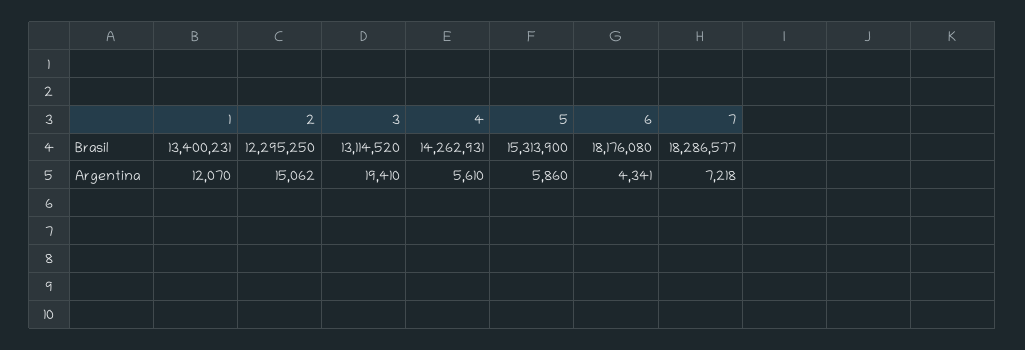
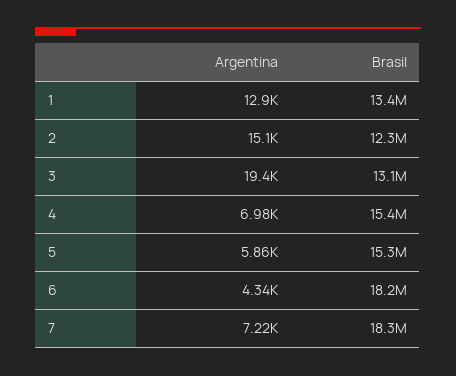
4, Brasil: 14262931 -> 15400000
1, Argentina: 12070 -> 12900
4, Argentina: 5610 -> 6980

